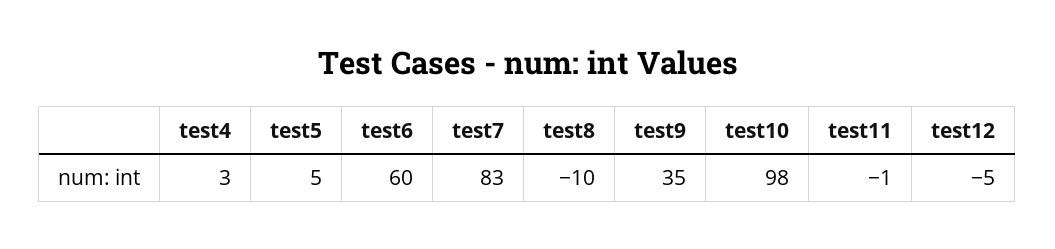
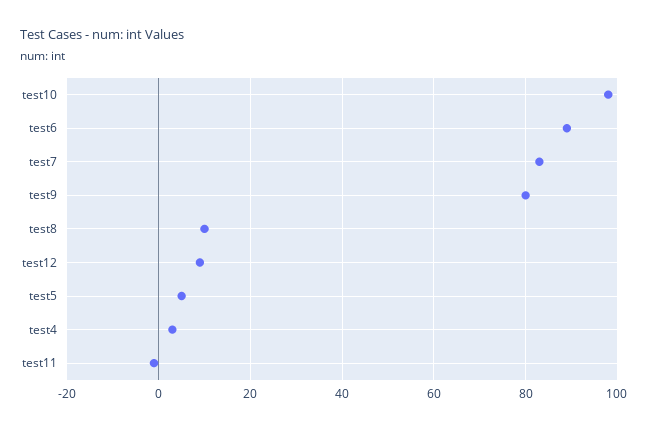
test6: 60 -> 90
test8: -10 -> 10
test9: 35 -> 80
test12: -5 -> 10

